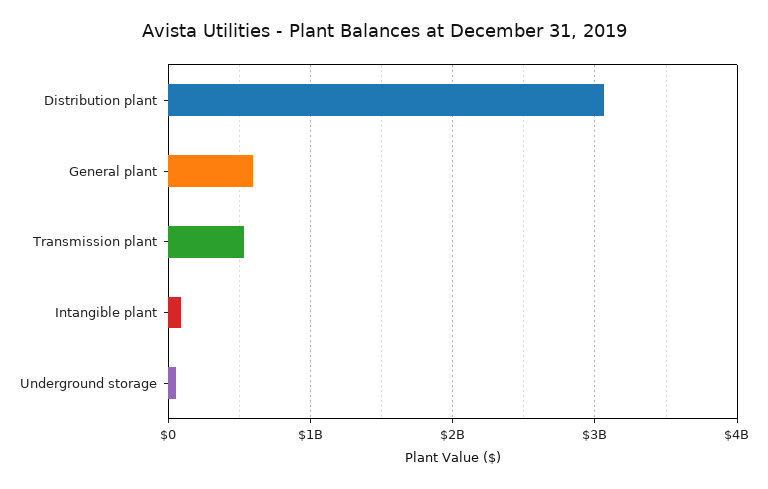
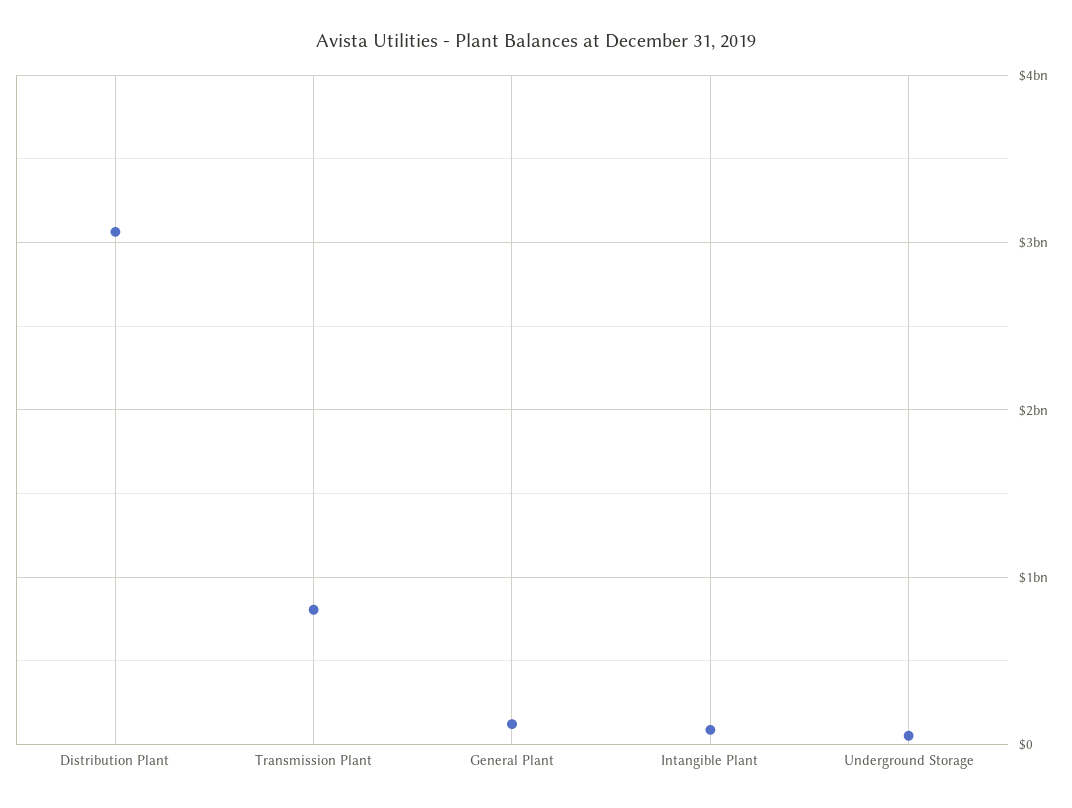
General plant: 600000000 -> 100000000
Transmission plant: 500000000 -> 800000000

